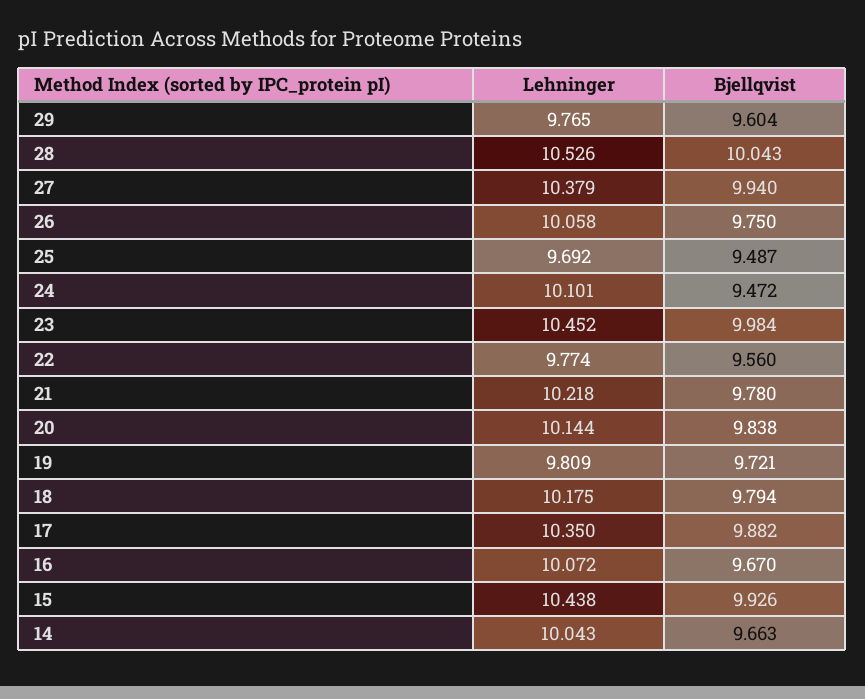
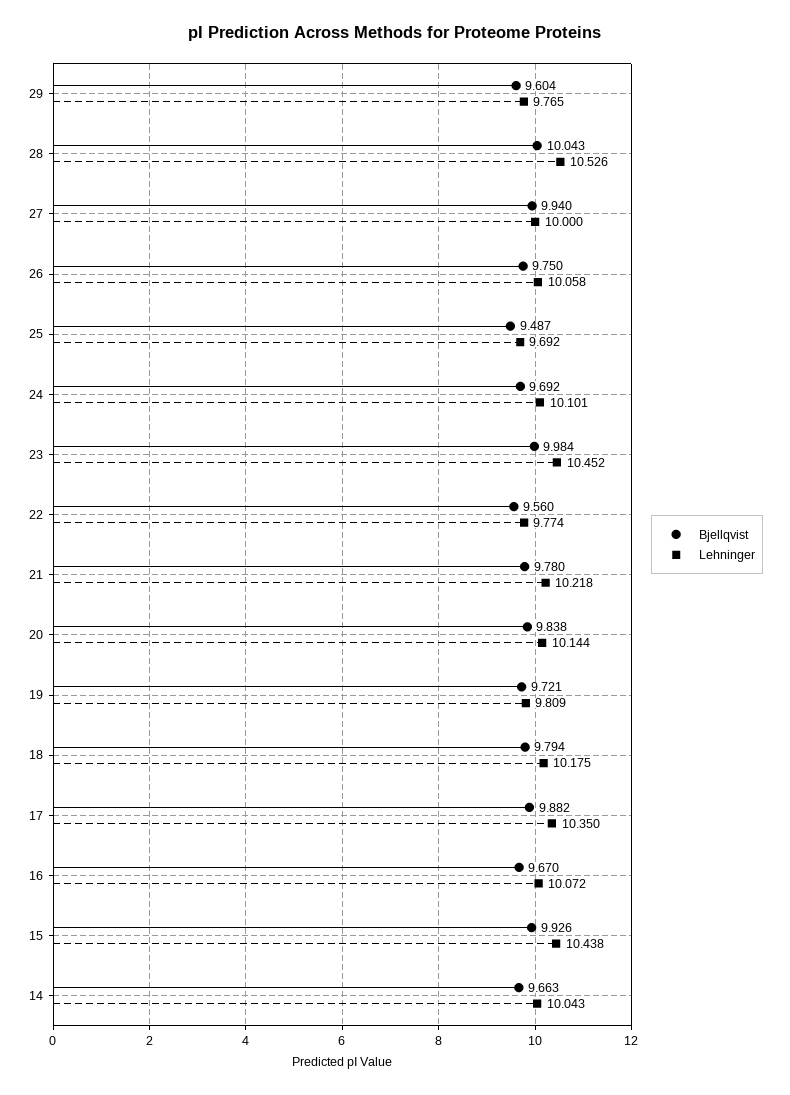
Lehninger, 27: 10.379 -> 10
Bjellqvist, 24: 9.472 -> 9.692

